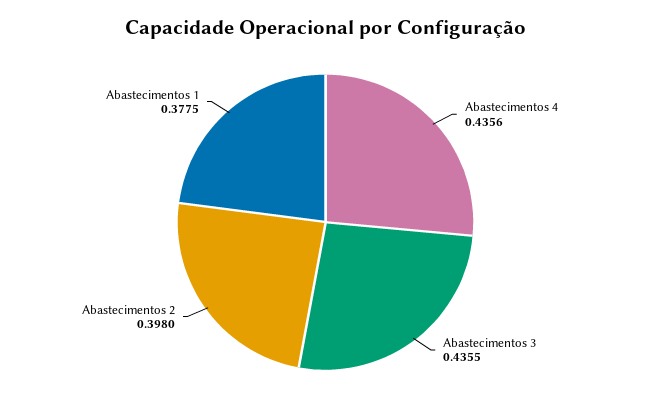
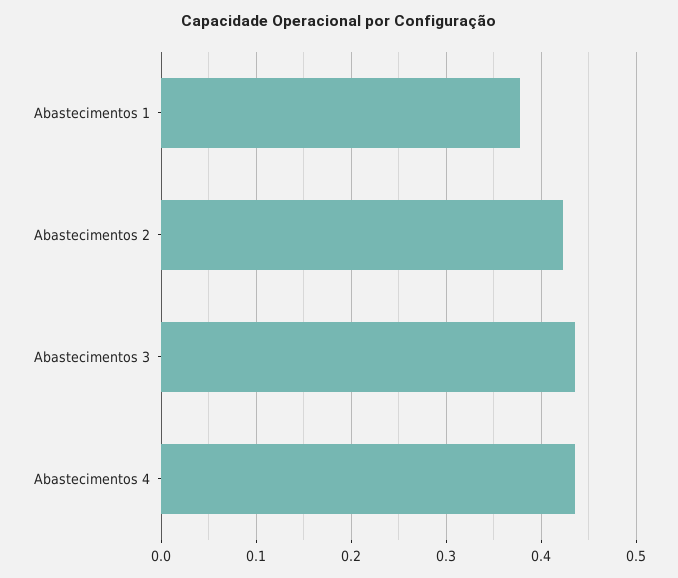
Abastecimentos 2: 0.398 -> 0.42

